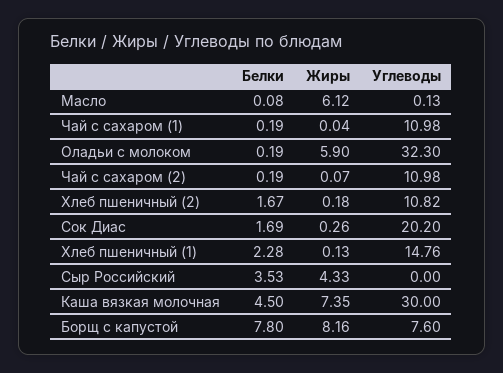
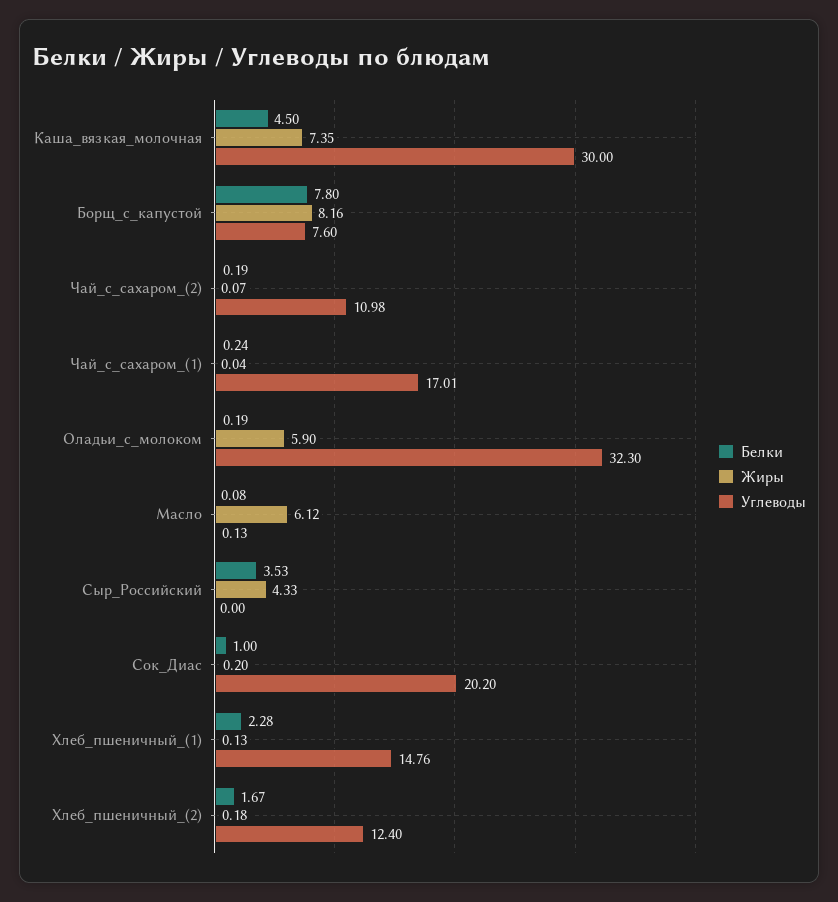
Белки, Чай с сахаром (1): 0.19 -> 0.24
Углеводы, Чай с сахаром (1): 10.98 -> 17.01
Углеводы, Хлеб пшеничный (2): 10.82 -> 12.4
Белки, Сок Диас: 1.69 -> 1
Жиры, Сок Диас: 0.26 -> 0.2

